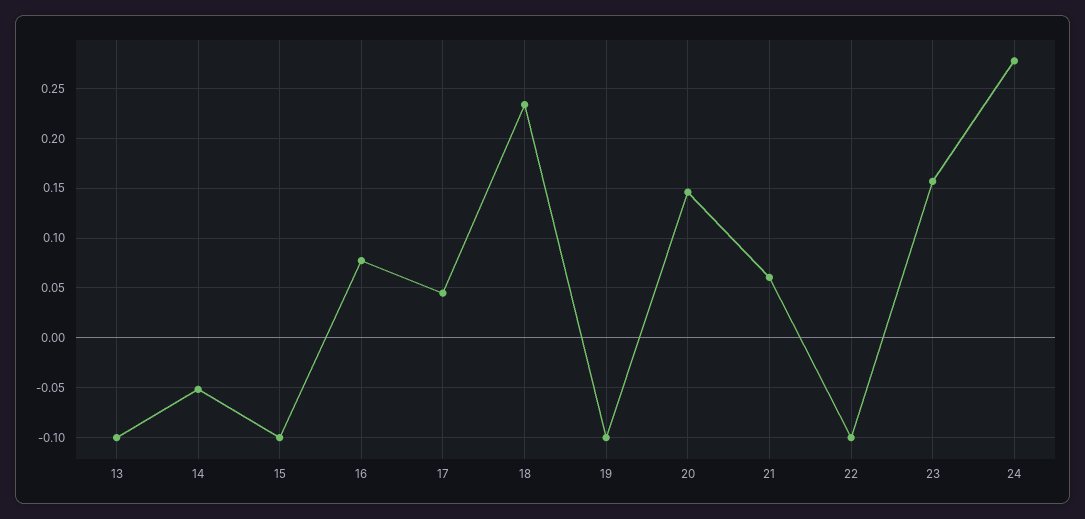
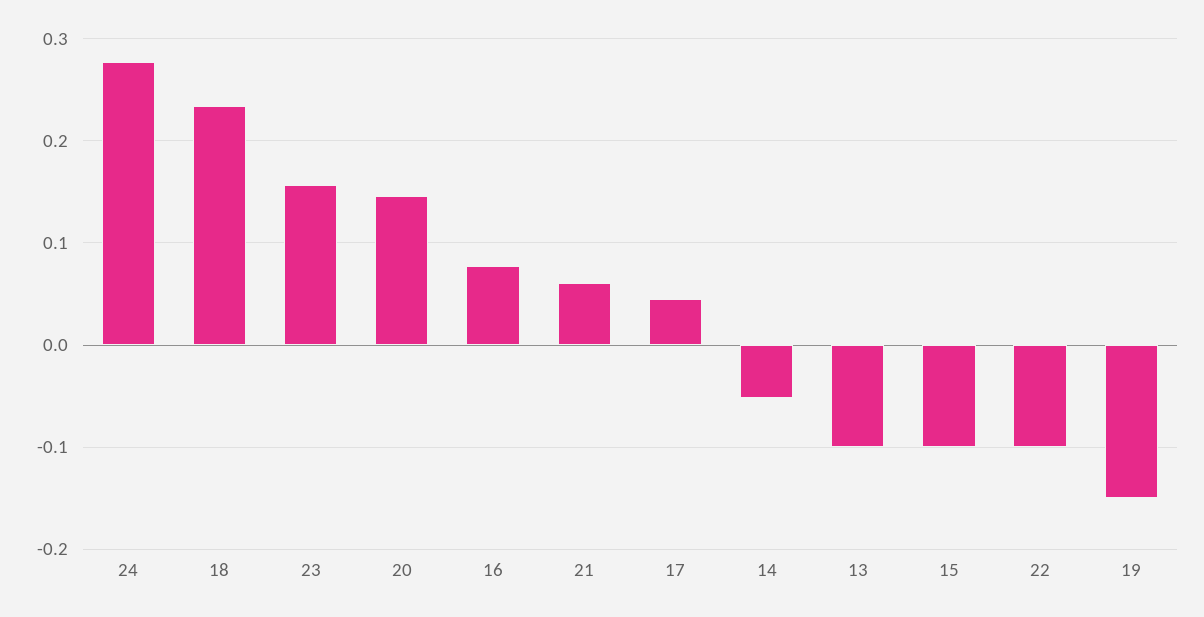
19: -0.1 -> -0.15

